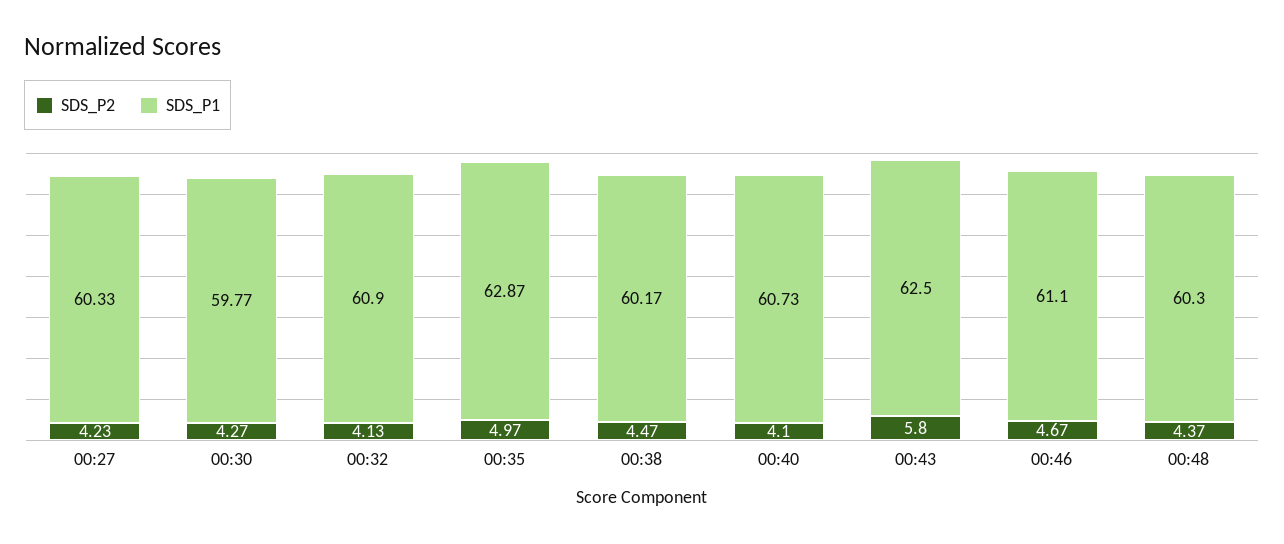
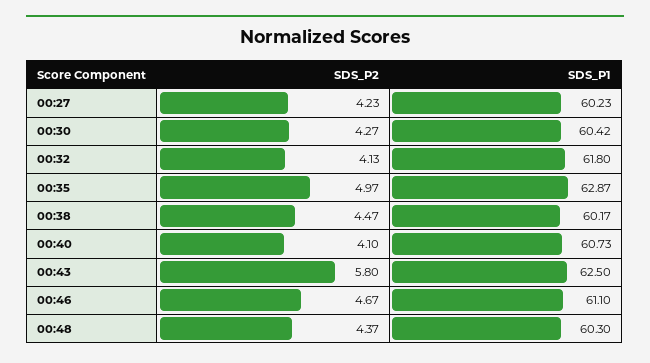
SDS_P1, 00:27: 60.33 -> 60.23
SDS_P1, 00:30: 59.77 -> 60.42
SDS_P1, 00:32: 60.9 -> 61.8

